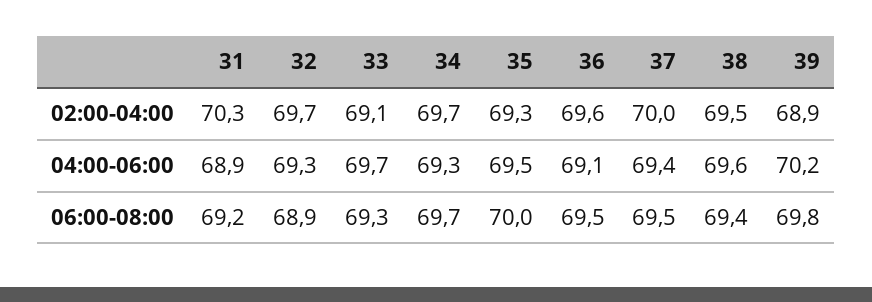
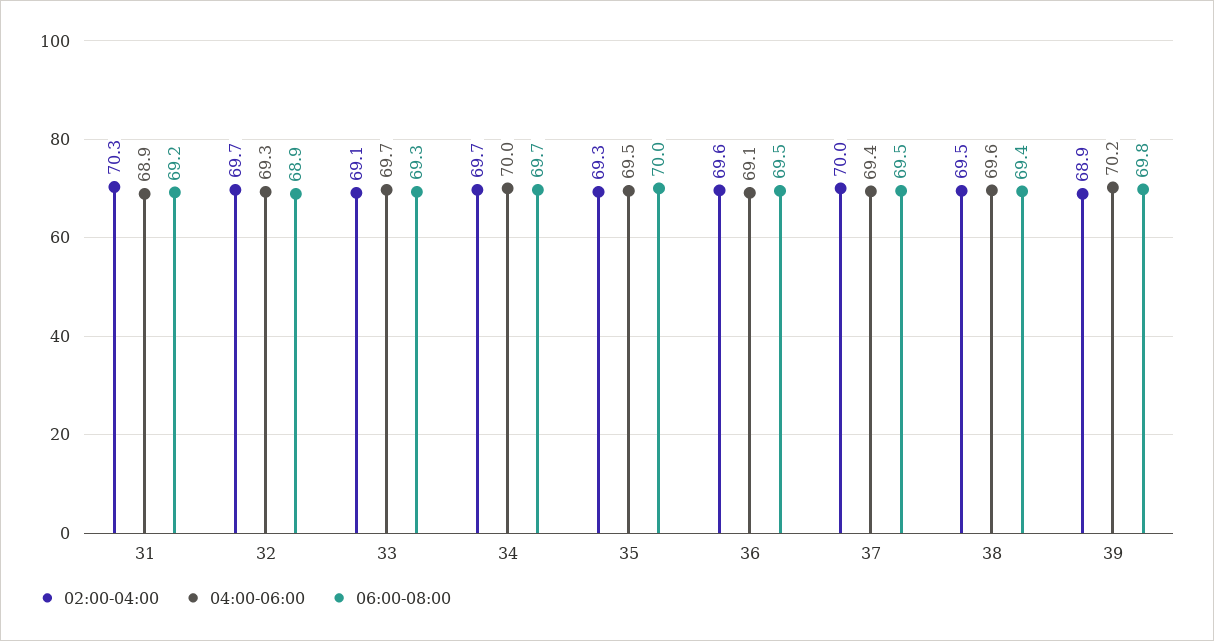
04:00-06:00, 34: 69.3 -> 70

